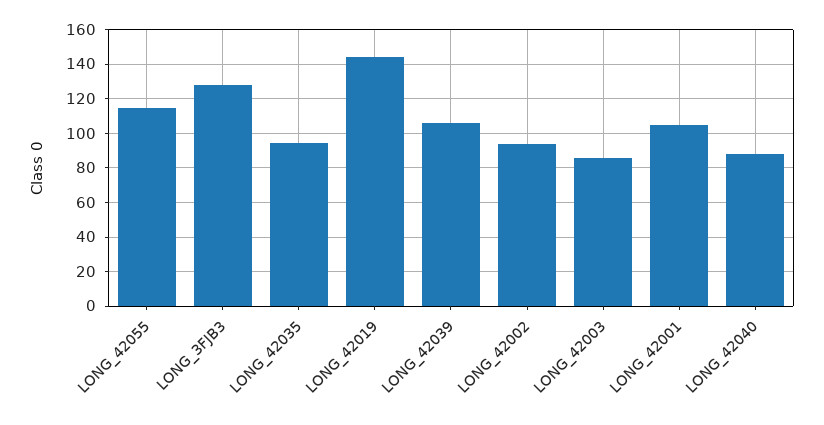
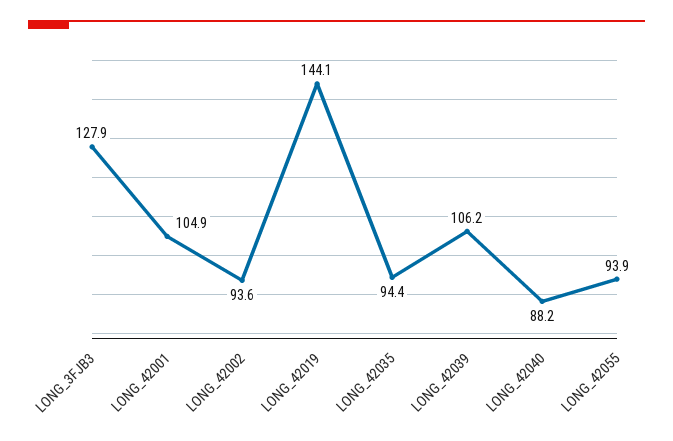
LONG_42055: 115 -> 93.9
LONG_42003: 85 -> none

